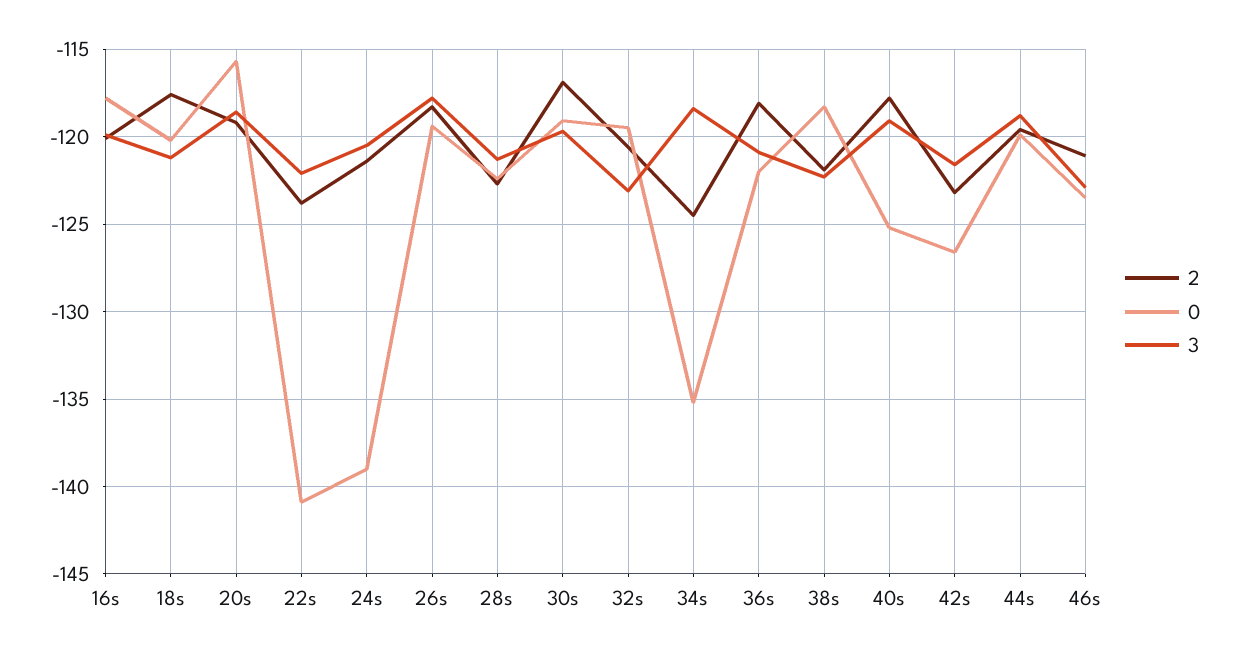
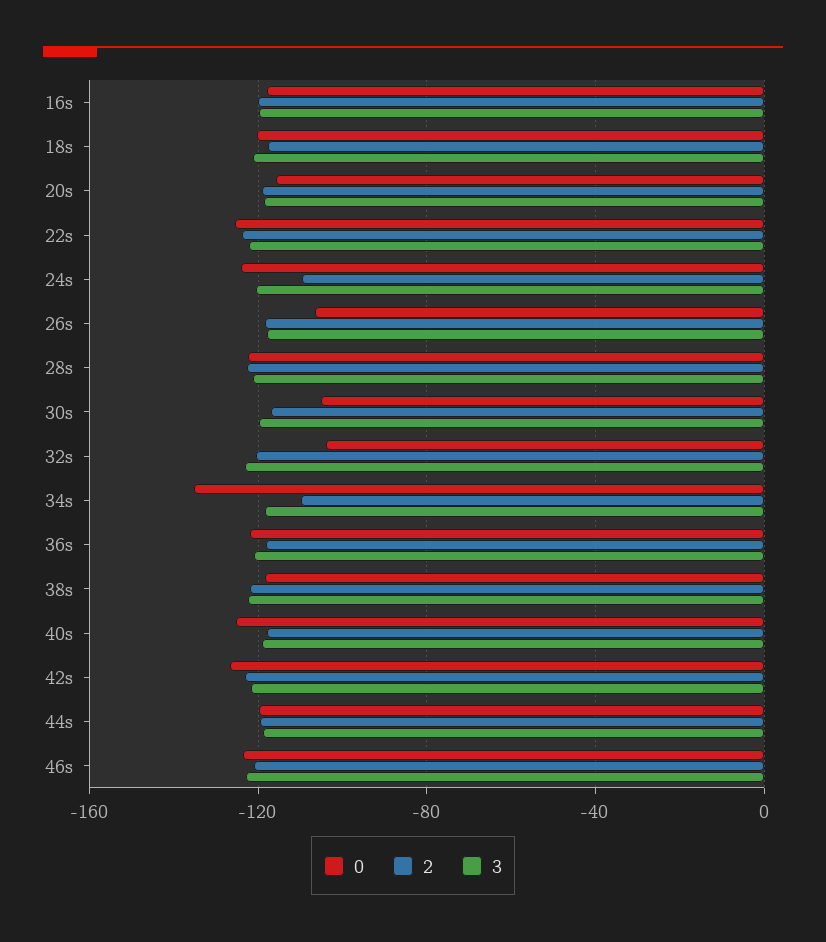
0, 22s: -141 -> -125
2, 24s: -121.5 -> -110
0, 24s: -139 -> -125
0, 26s: -119.5 -> -105
0, 30s: -119 -> -105
0, 32s: -119.5 -> -105
2, 34s: -124.5 -> -110

